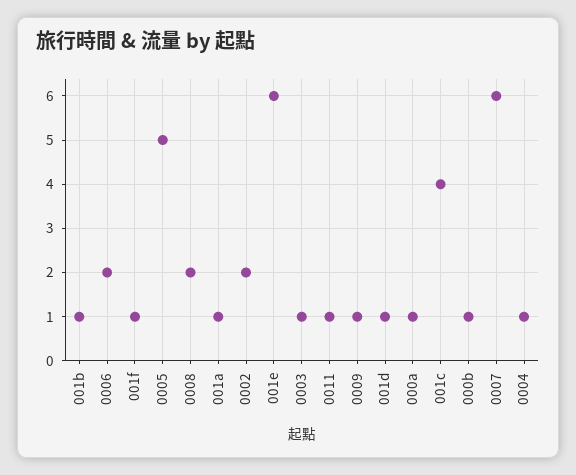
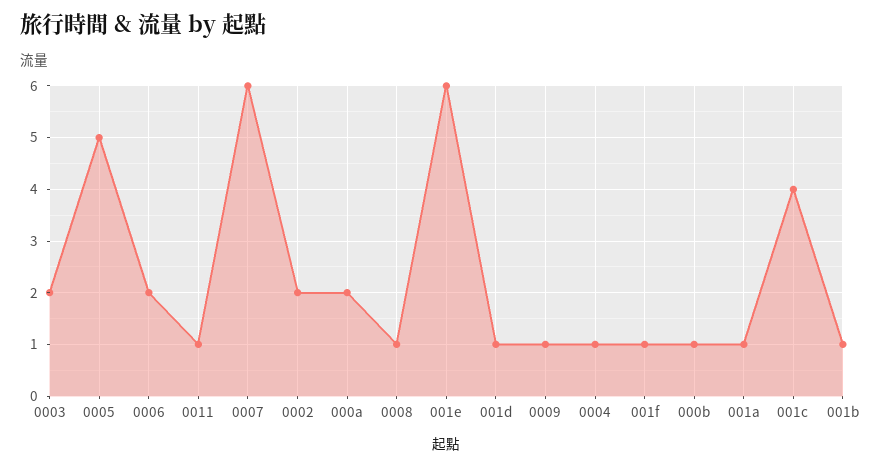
0008: 2 -> 1
0003: 1 -> 2
000a: 1 -> 2

